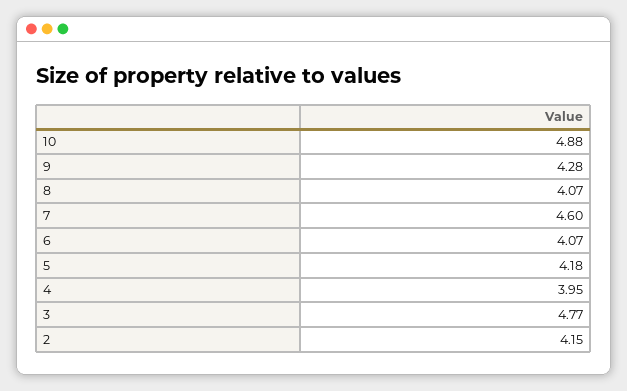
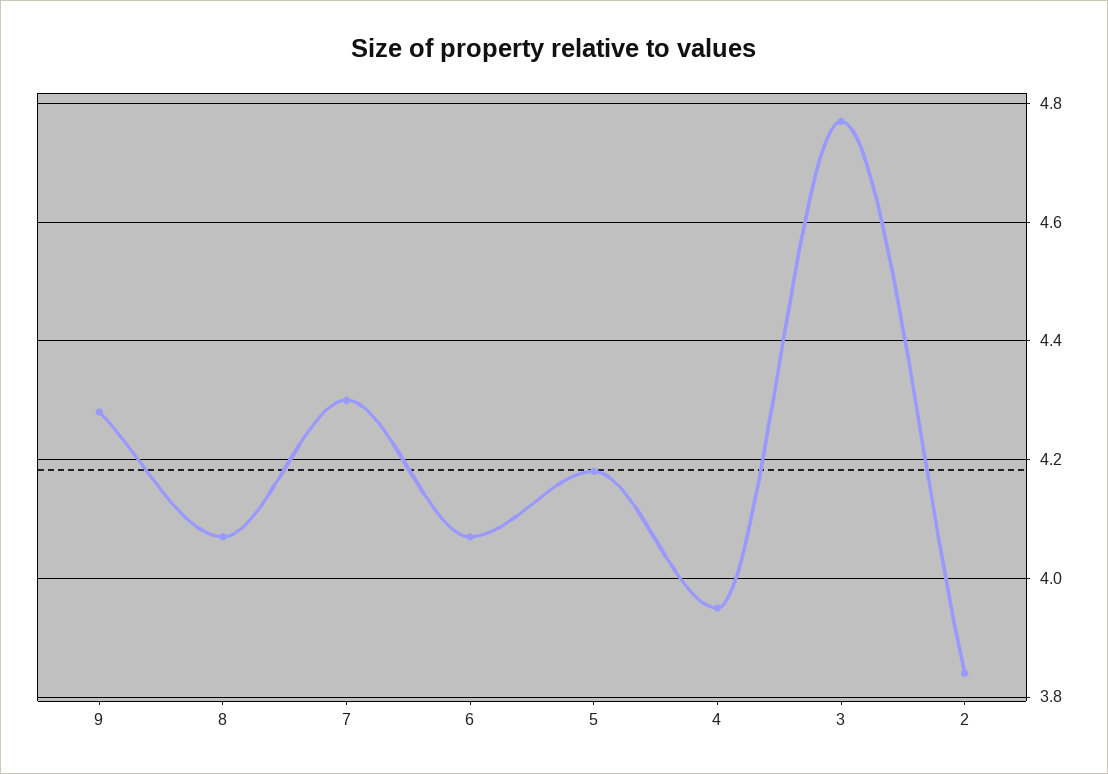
10: 4.88 -> none
7: 4.6 -> 4.3
2: 4.15 -> 3.85

